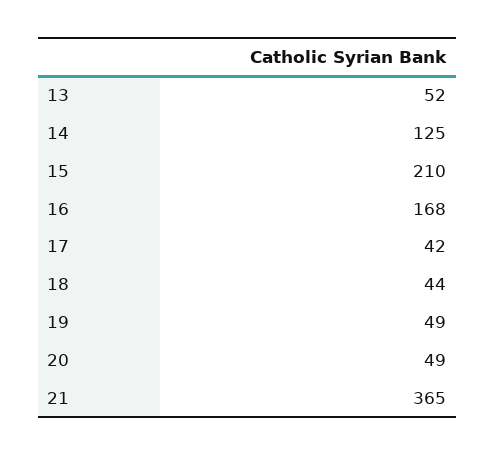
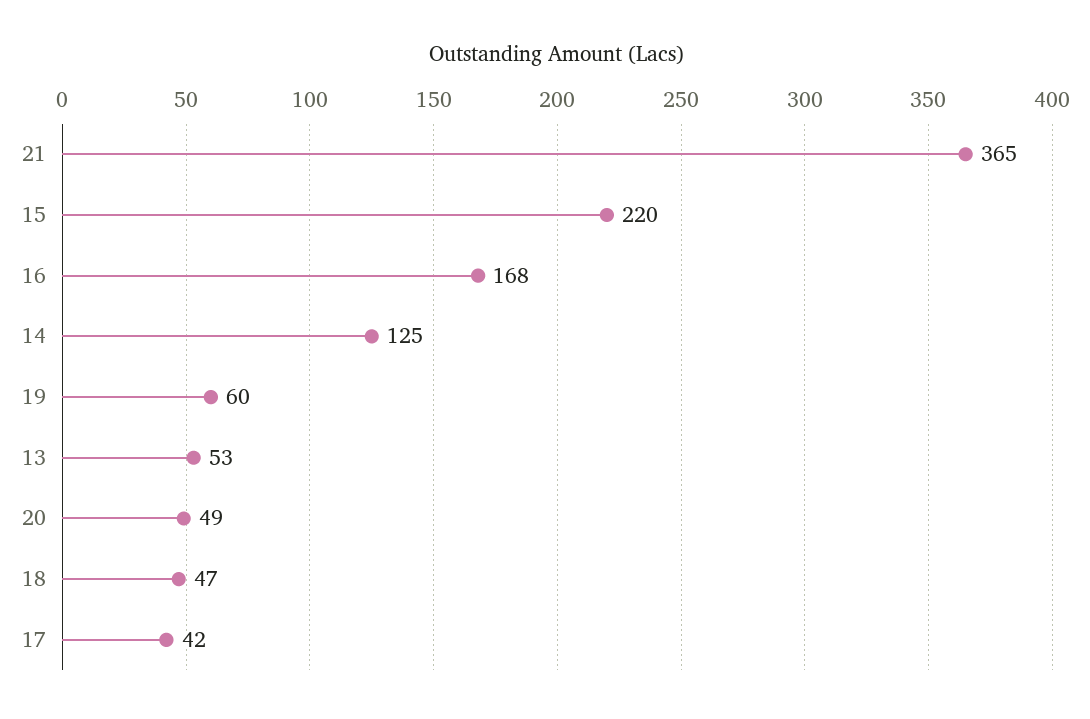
13: 52 -> 53
15: 210 -> 220
18: 44 -> 47
19: 49 -> 60

